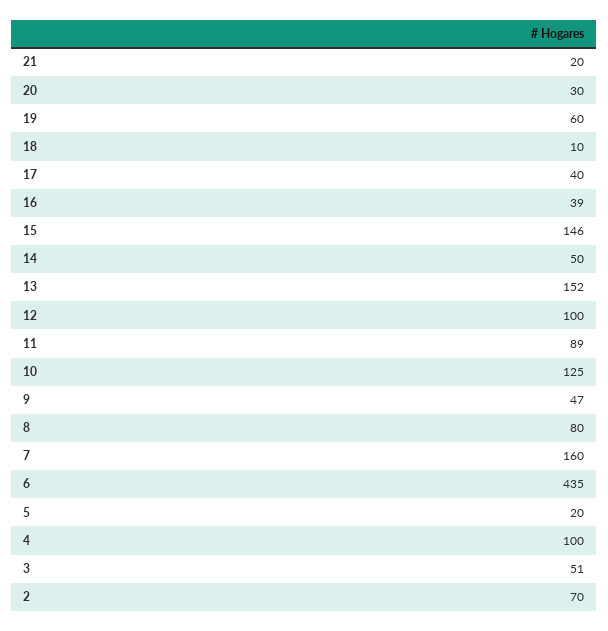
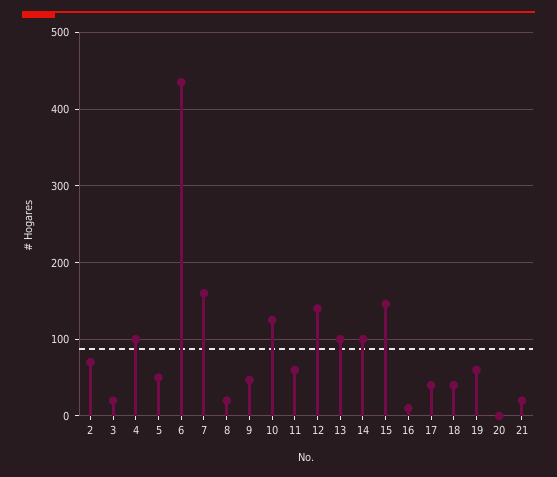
20: 30 -> 0
18: 10 -> 40
16: 39 -> 10
14: 50 -> 100
13: 152 -> 100
12: 100 -> 140
11: 89 -> 60
8: 80 -> 20
5: 20 -> 50
3: 51 -> 20

